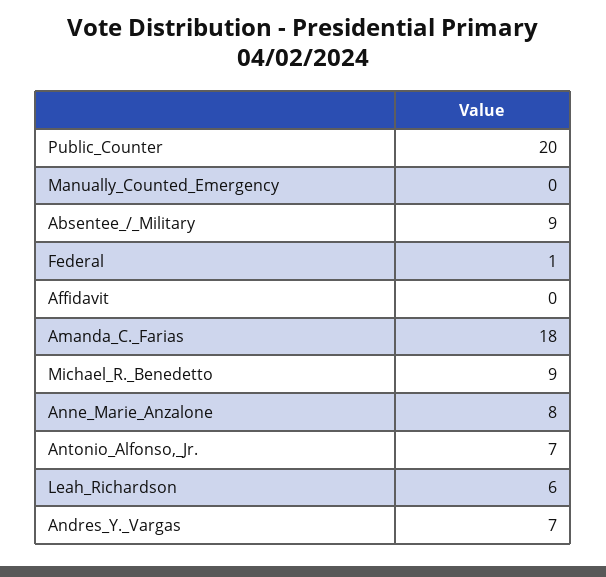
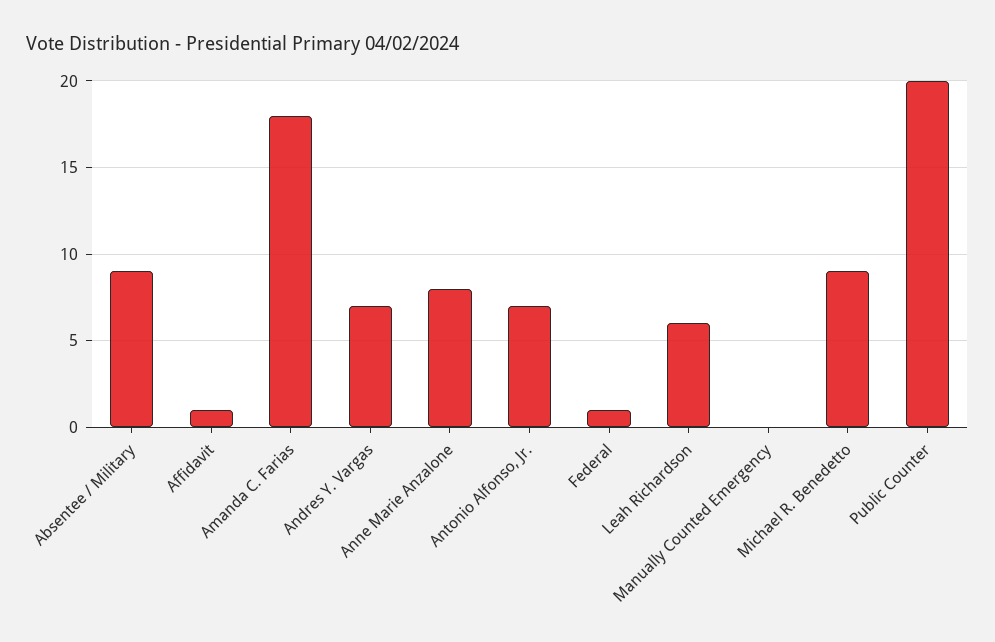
Affidavit: 0 -> 1

